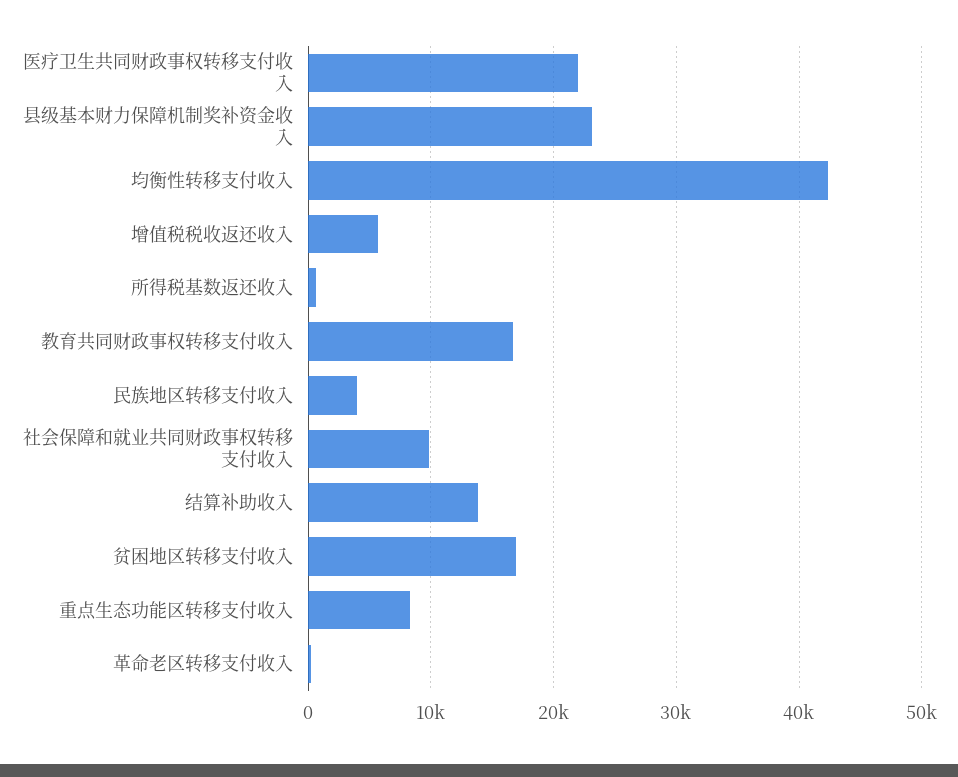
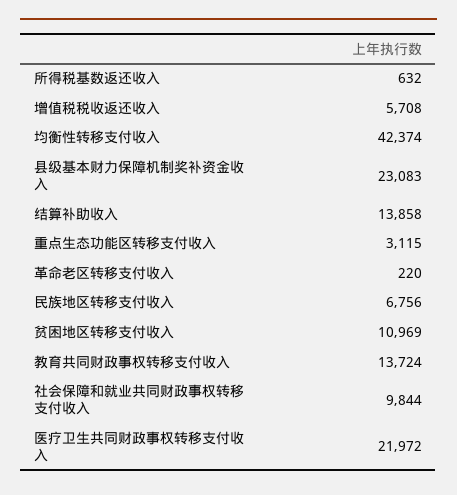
教育共同财政事权转移支付收入: 17000 -> 13724
民族地区转移支付收入: 4000 -> 6756
贫困地区转移支付收入: 17000 -> 10969
重点生态功能区转移支付收入: 8000 -> 3115

